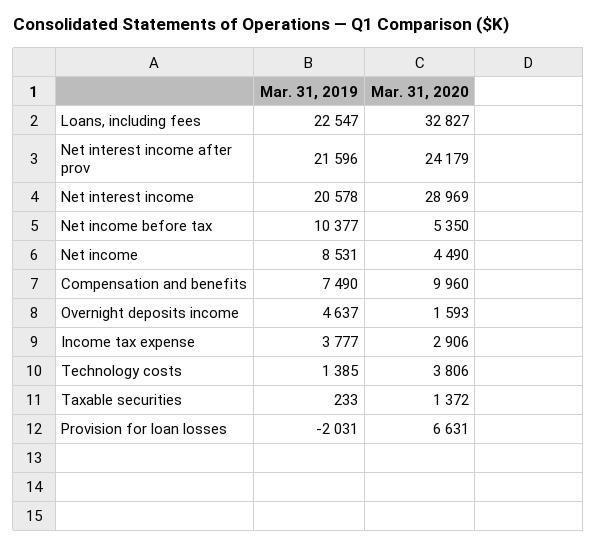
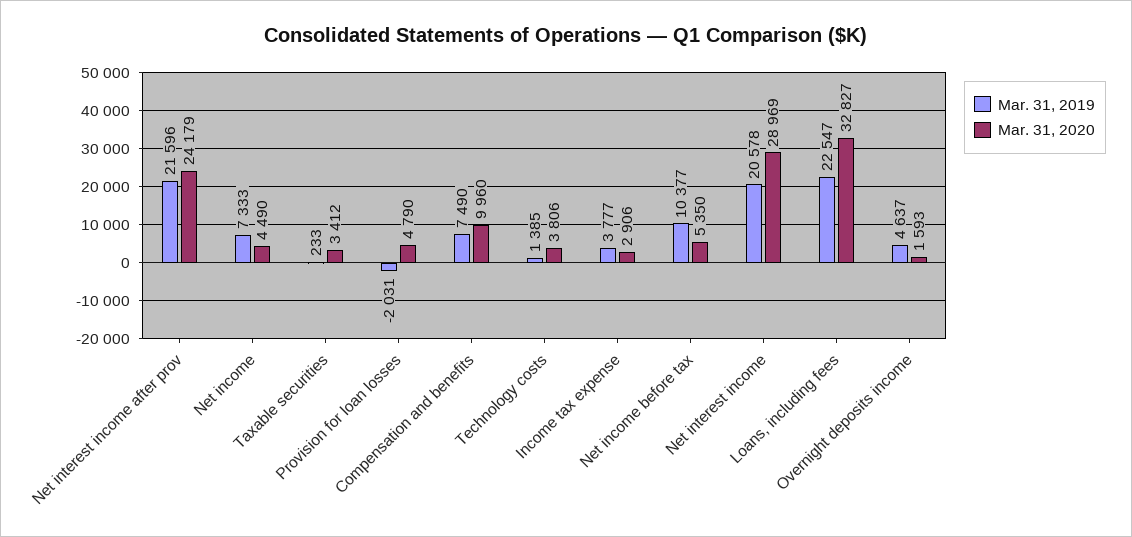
Mar. 31, 2019, Net income: 8531 -> 7333
Mar. 31, 2020, Taxable securities: 1372 -> 3412
Mar. 31, 2020, Provision for loan losses: 6631 -> 4790

